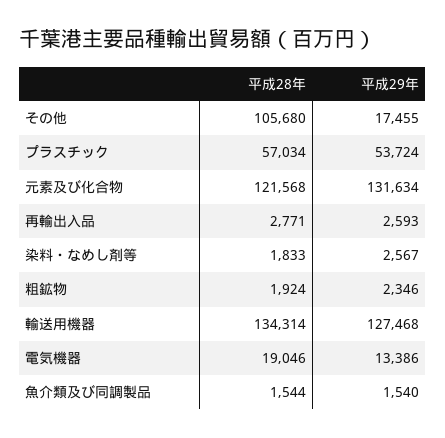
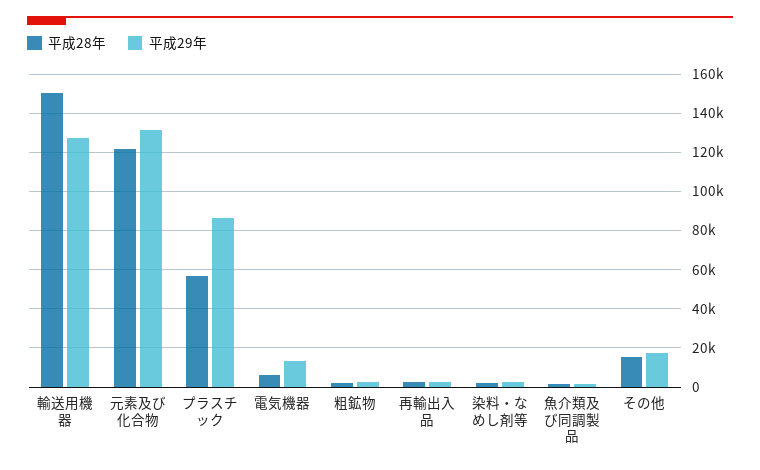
平成28年, その他: 105680 -> 15000
平成29年, プラスチック: 53724 -> 85000
平成28年, 輸送用機器: 134314 -> 150000
平成28年, 電気機器: 19046 -> 5000

